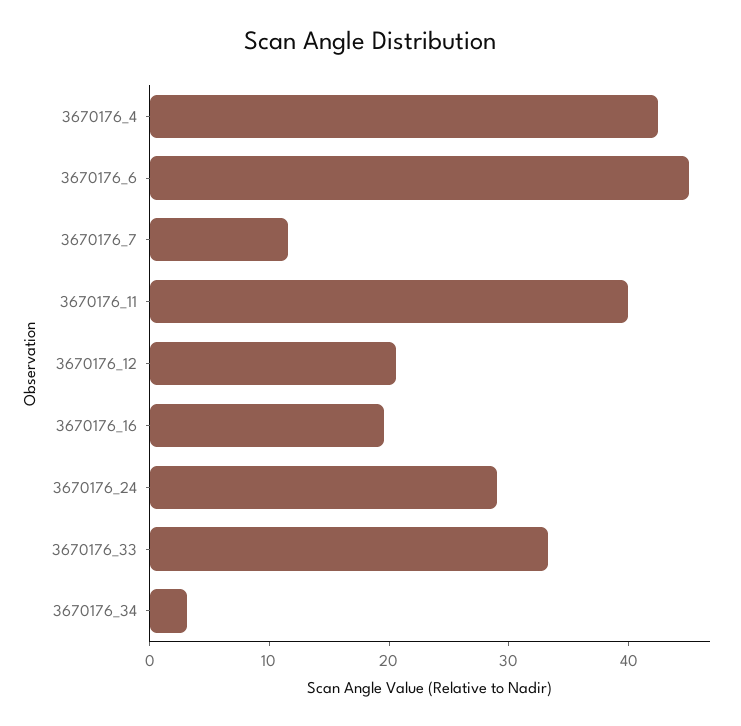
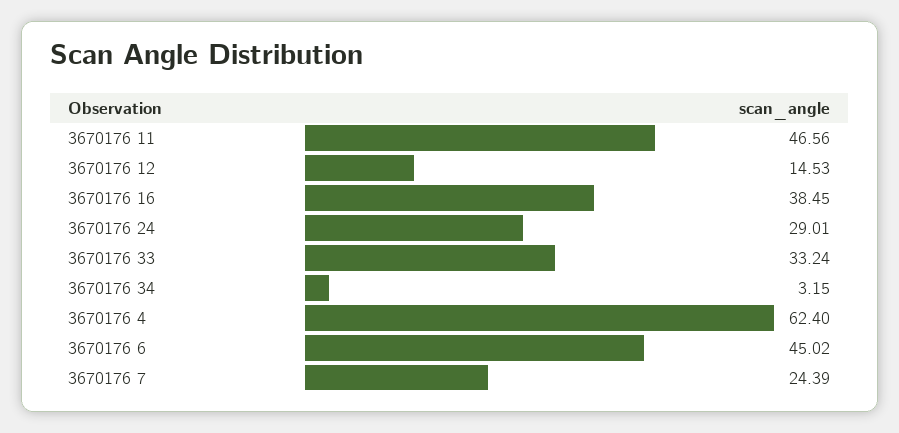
3670176_4: 42 -> 62.4
3670176_7: 12 -> 24.39
3670176_11: 40 -> 46.56
3670176_12: 20 -> 14.53
3670176_16: 20 -> 38.45

